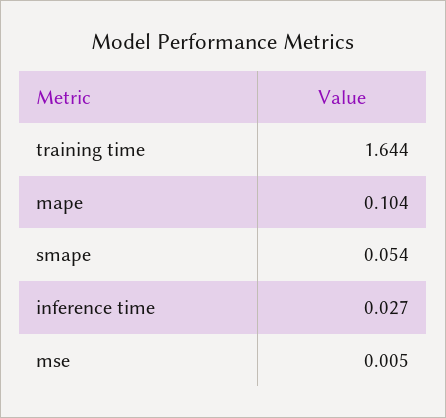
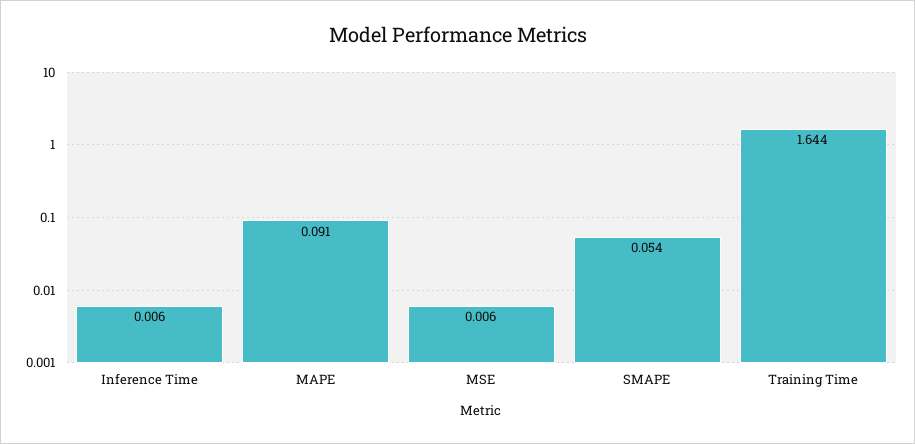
mape: 0.104 -> 0.091
inference time: 0.027 -> 0.006
mse: 0.005 -> 0.006

